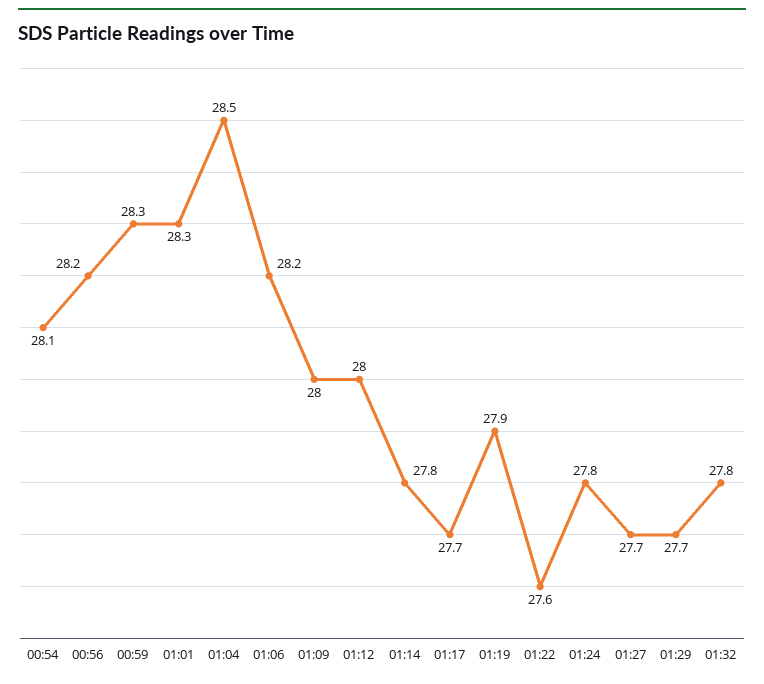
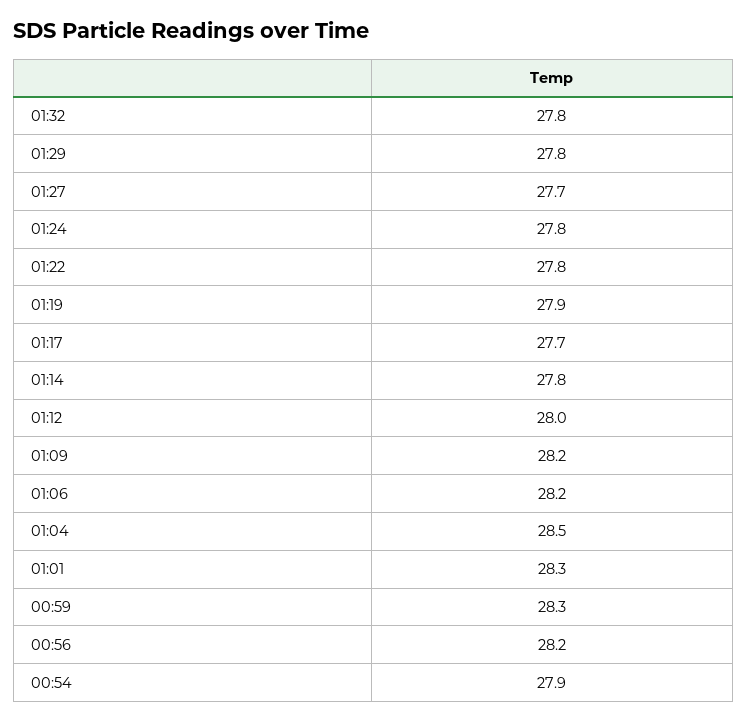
00:54: 28.1 -> 27.9
01:09: 28 -> 28.2
01:22: 27.6 -> 27.8
01:29: 27.7 -> 27.8

